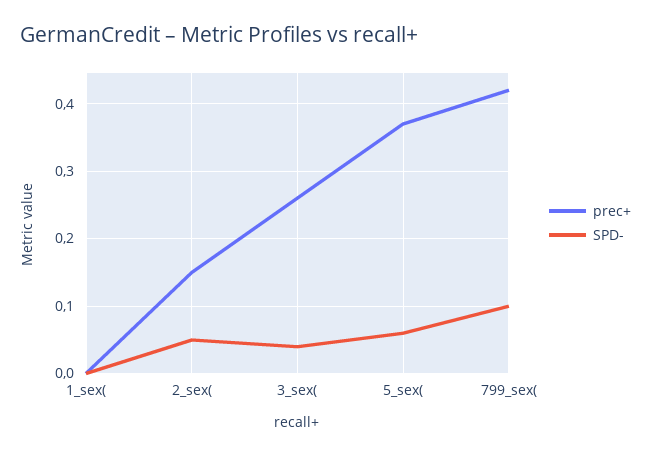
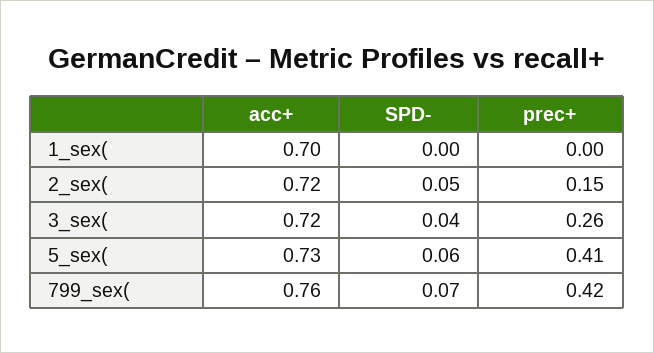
prec+, 5_sex(: 0.37 -> 0.41
SPD-, 799_sex(: 0.1 -> 0.07
acc+, 1_sex(: none -> 0.7
acc+, 2_sex(: none -> 0.72
acc+, 3_sex(: none -> 0.72
acc+, 5_sex(: none -> 0.73
acc+, 799_sex(: none -> 0.76

